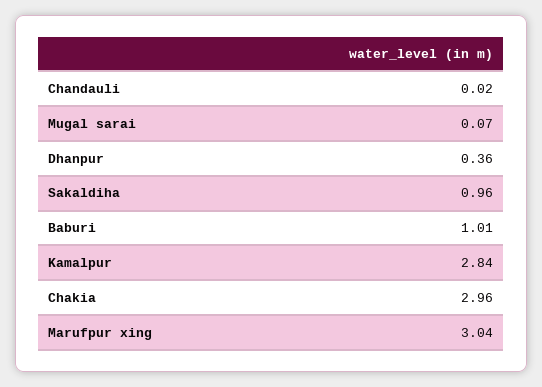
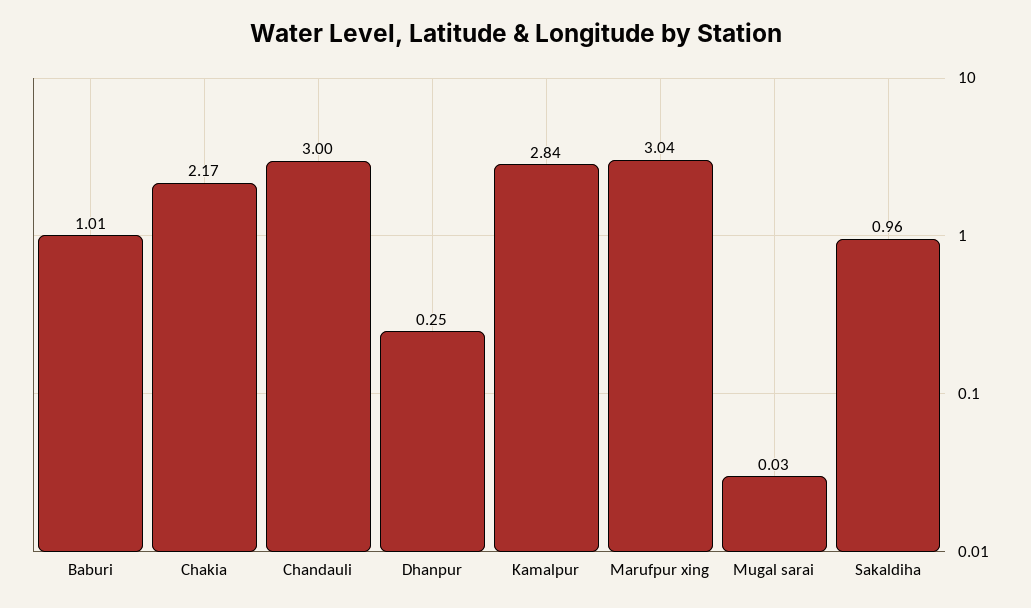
Chandauli: 0.02 -> 3
Mugal sarai: 0.07 -> 0.03
Dhanpur: 0.36 -> 0.25
Chakia: 2.96 -> 2.17

